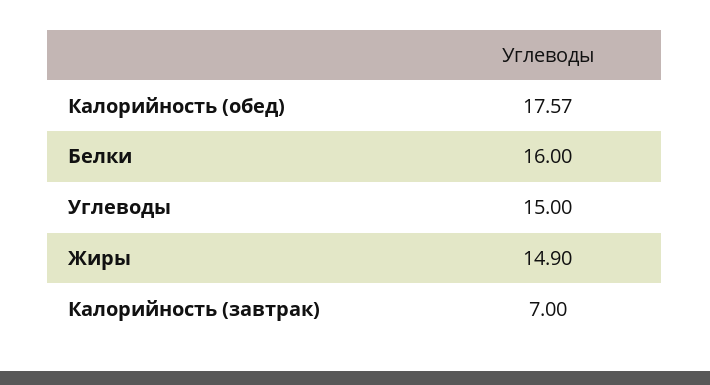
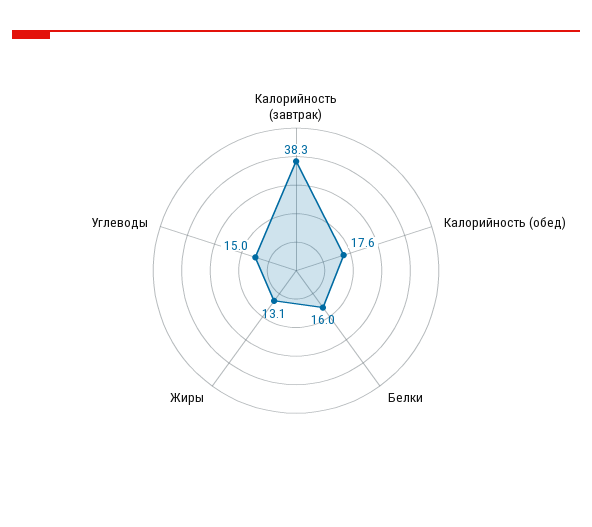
Жиры: 14.9 -> 13.1
Калорийность (завтрак): 7 -> 38.3

